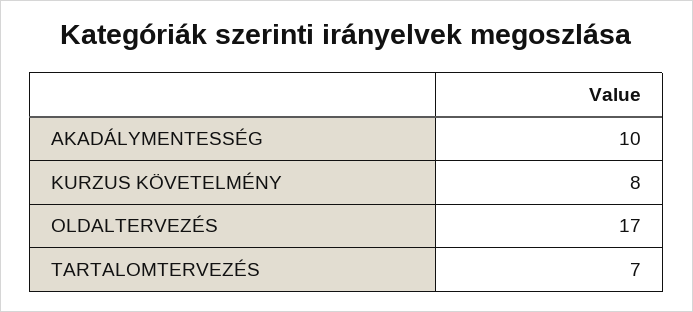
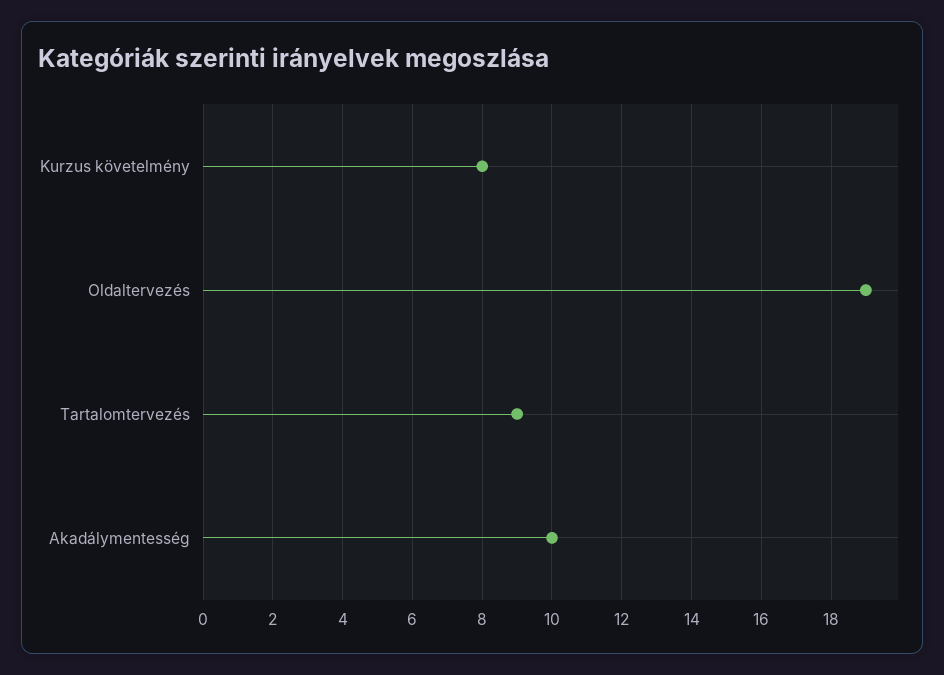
OLDALTERVEZÉS: 17 -> 19
TARTALOMTERVEZÉS: 7 -> 9

